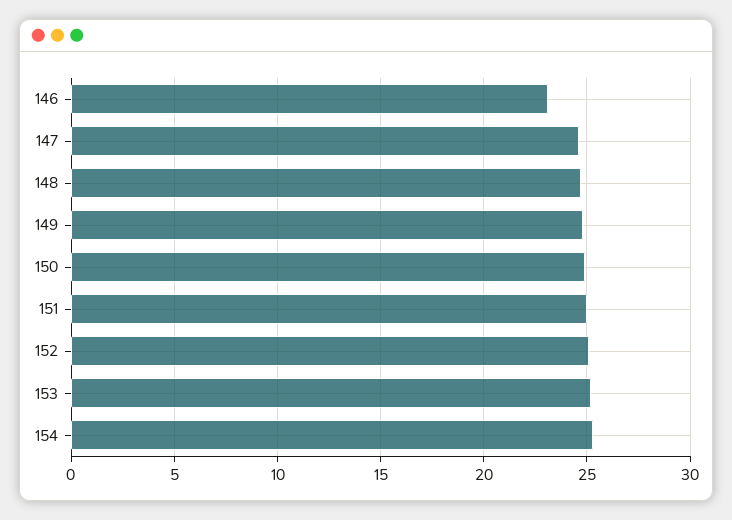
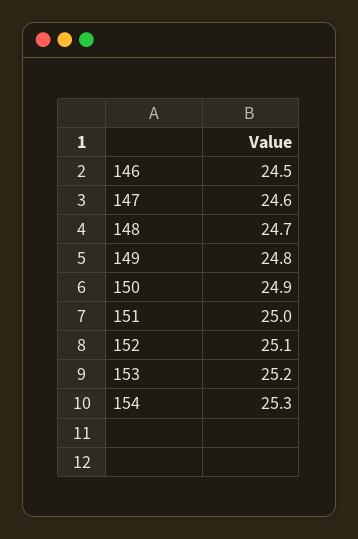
146: 23 -> 24.5

